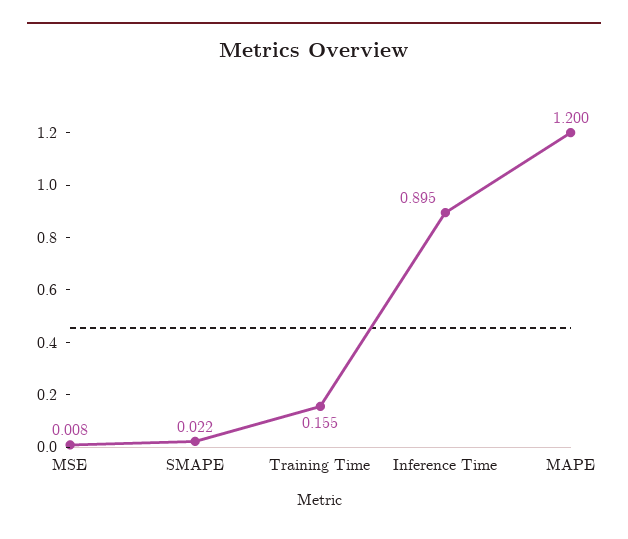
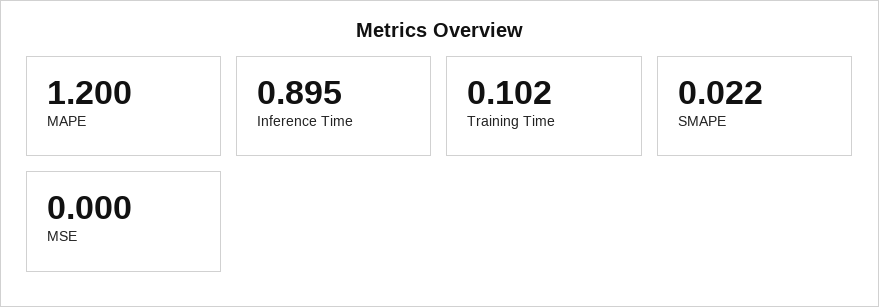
MSE: 0.008 -> 0
Training Time: 0.155 -> 0.102

